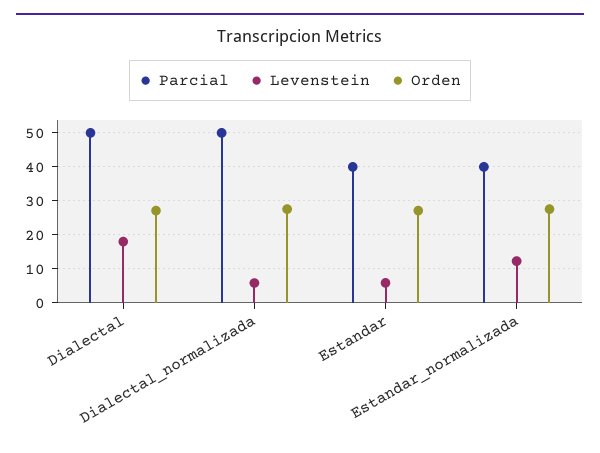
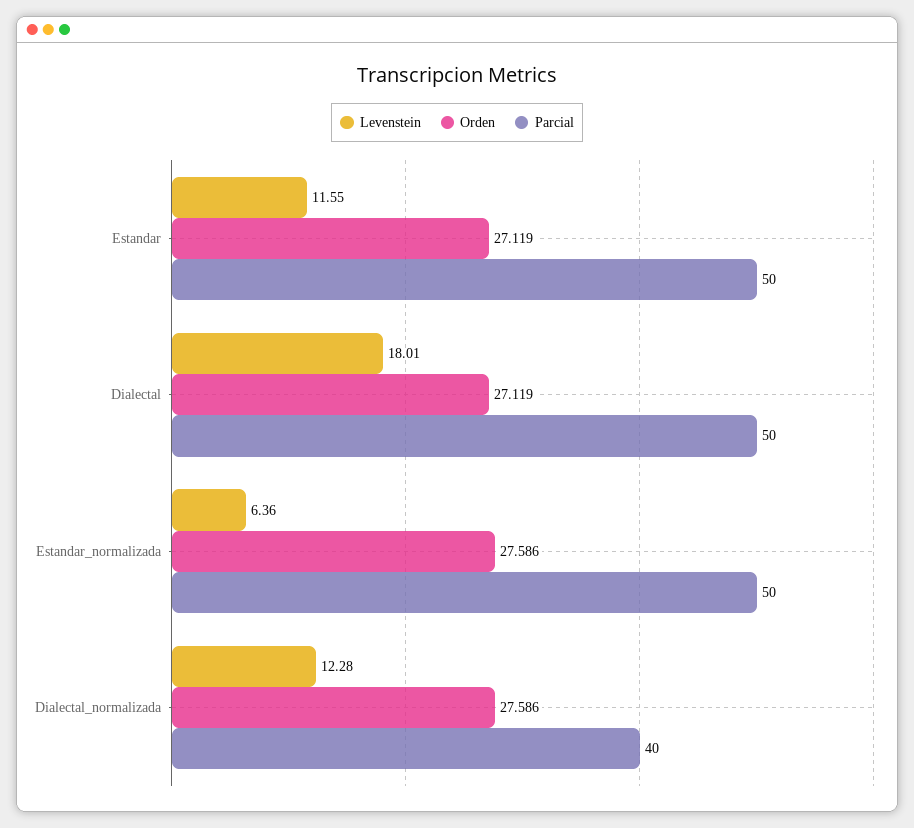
Parcial, Dialectal_normalizada: 50 -> 40
Levenstein, Dialectal_normalizada: 6 -> 12.28
Parcial, Estandar: 40 -> 50
Levenstein, Estandar: 6 -> 11.55
Parcial, Estandar_normalizada: 40 -> 50
Levenstein, Estandar_normalizada: 12 -> 6.36

